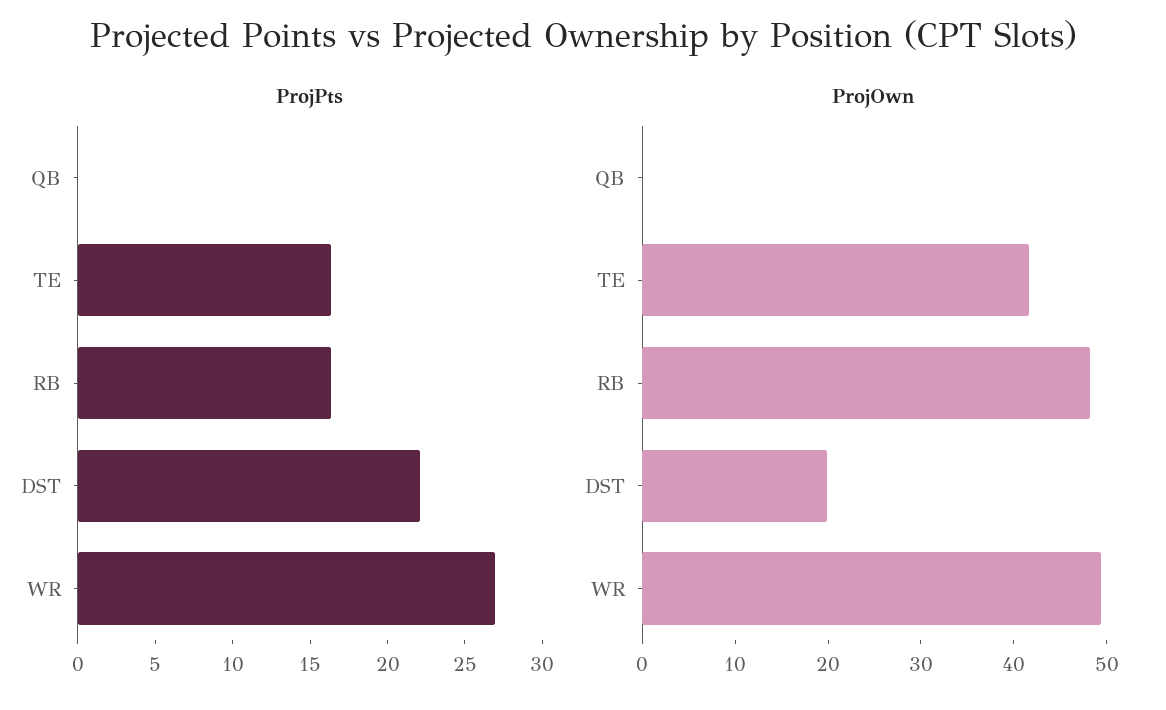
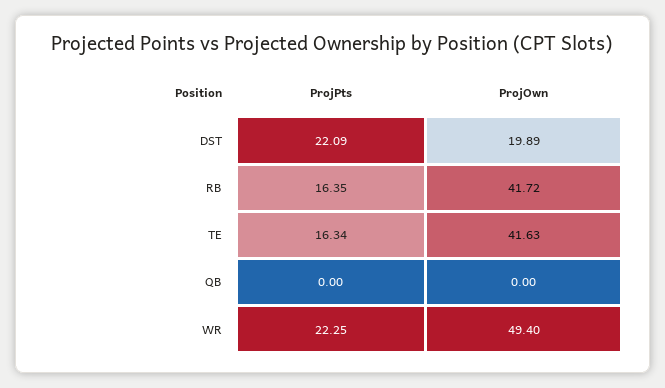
ProjPts, WR: 27 -> 22.25
ProjOwn, RB: 48 -> 41.72

